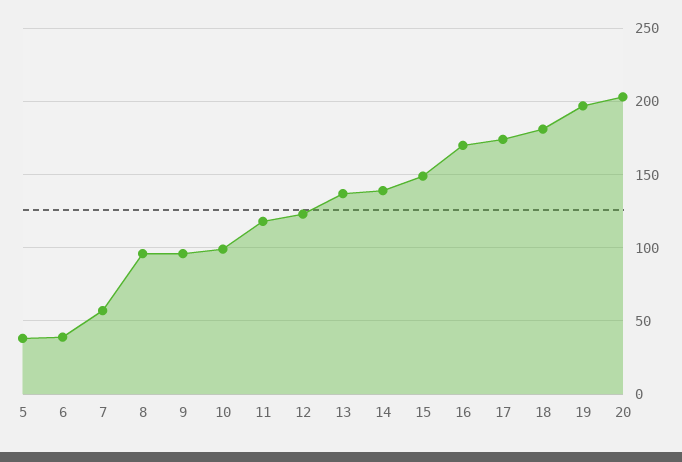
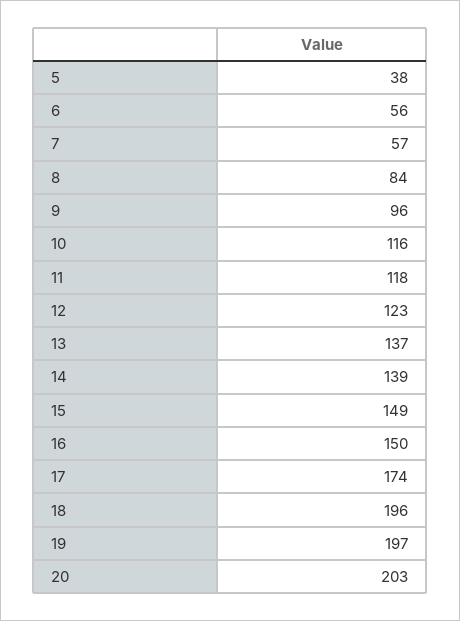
6: 40 -> 56
8: 95 -> 84
10: 100 -> 116
16: 170 -> 150
18: 180 -> 196

